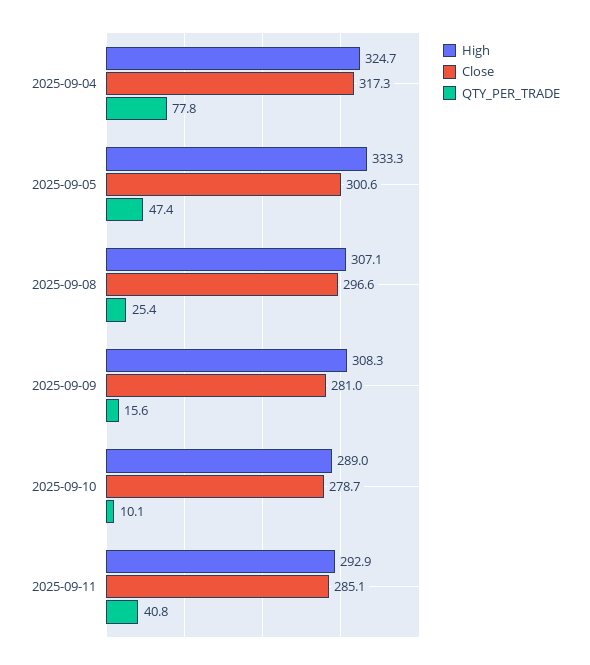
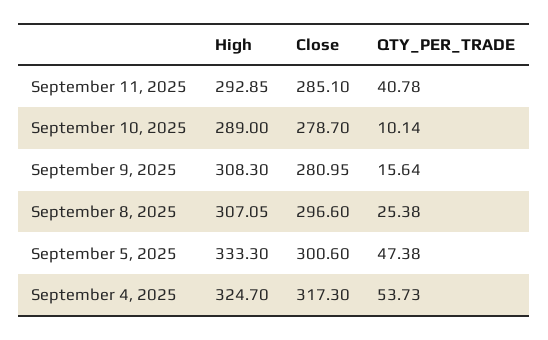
QTY_PER_TRADE, 2025-09-04: 77.8 -> 53.73

